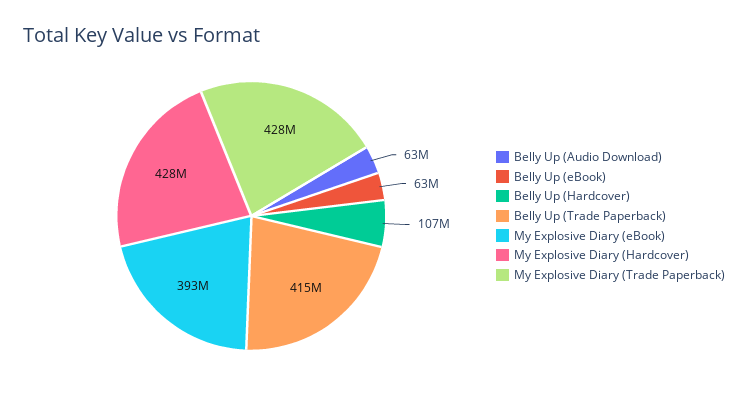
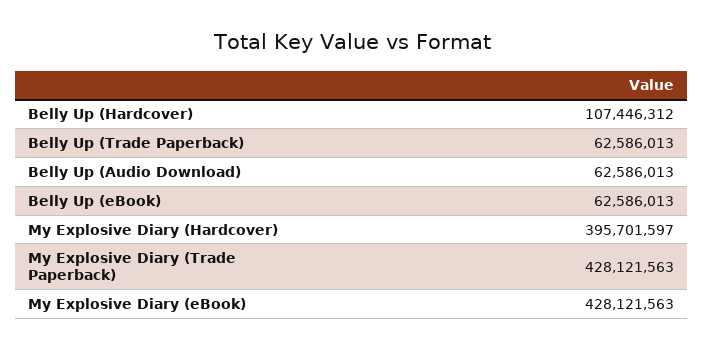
Belly Up (Trade Paperback): 415000000 -> 62586013
My Explosive Diary (eBook): 393000000 -> 428121563
My Explosive Diary (Hardcover): 428000000 -> 395701597

